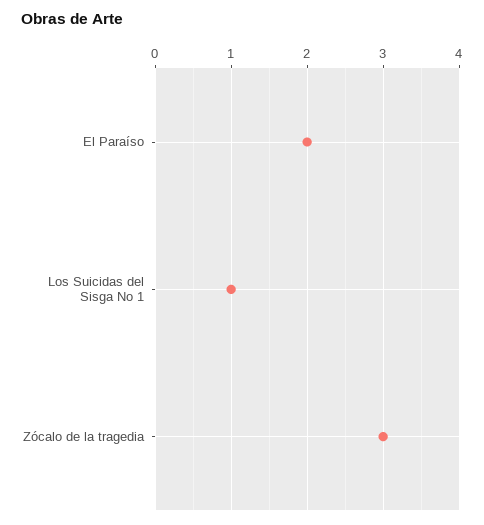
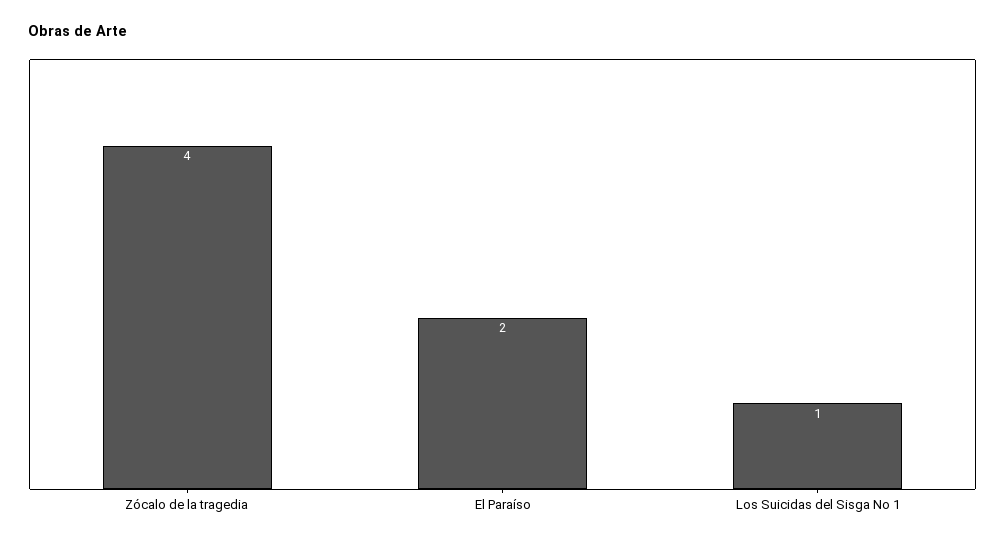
Zócalo de la tragedia: 3 -> 4

